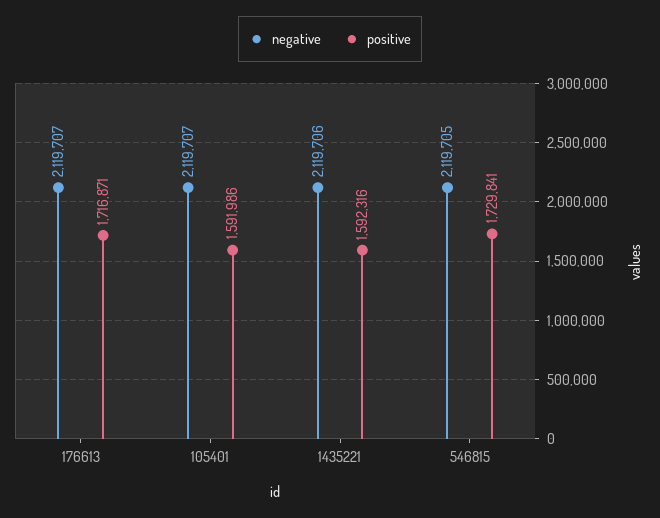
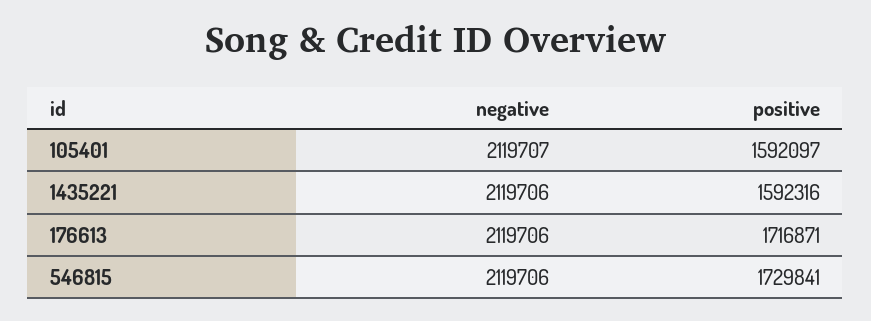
negative, 176613: 2119707 -> 2119706
positive, 105401: 1591986 -> 1592097
negative, 546815: 2119705 -> 2119706

